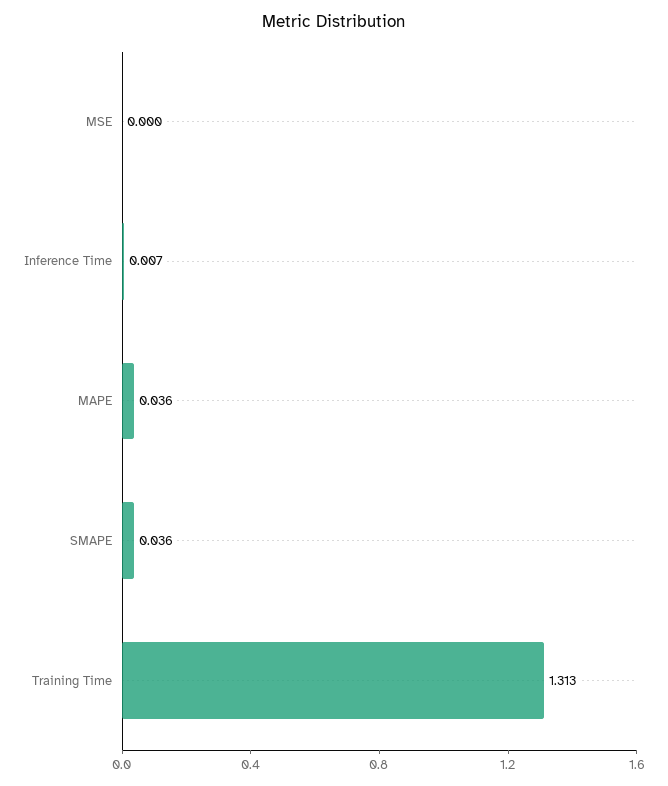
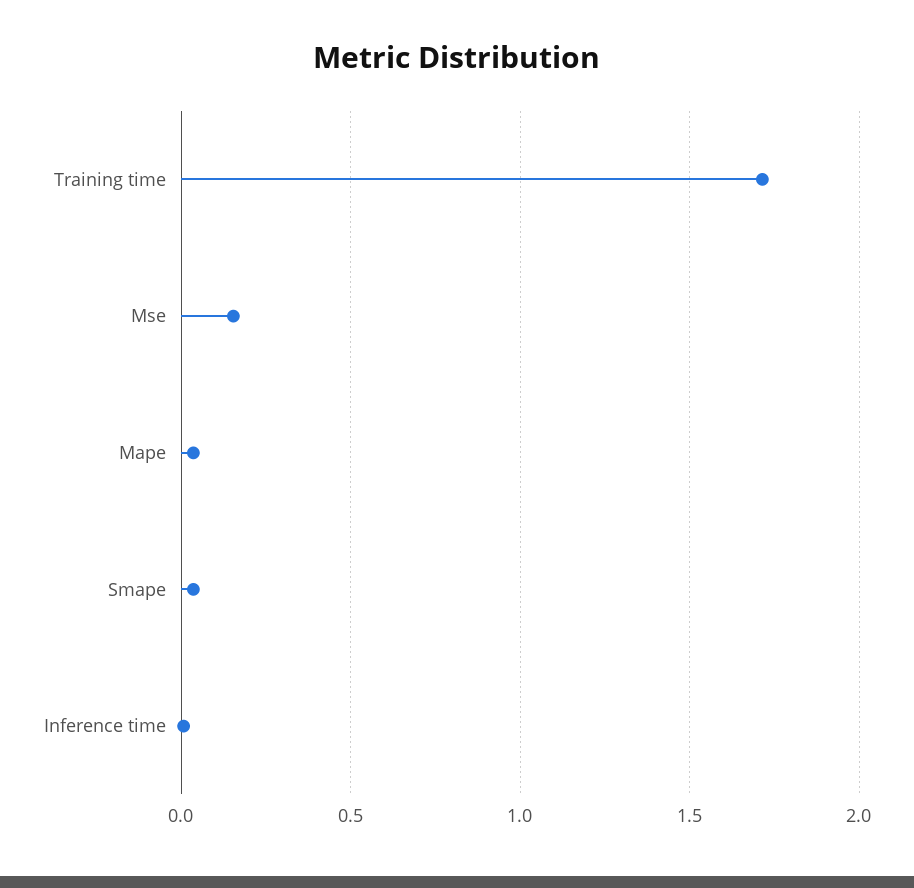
MSE: 0 -> 0.15
Training Time: 1.313 -> 1.7

